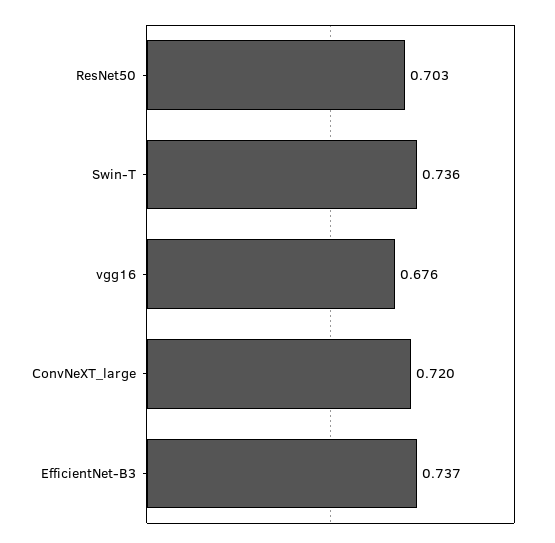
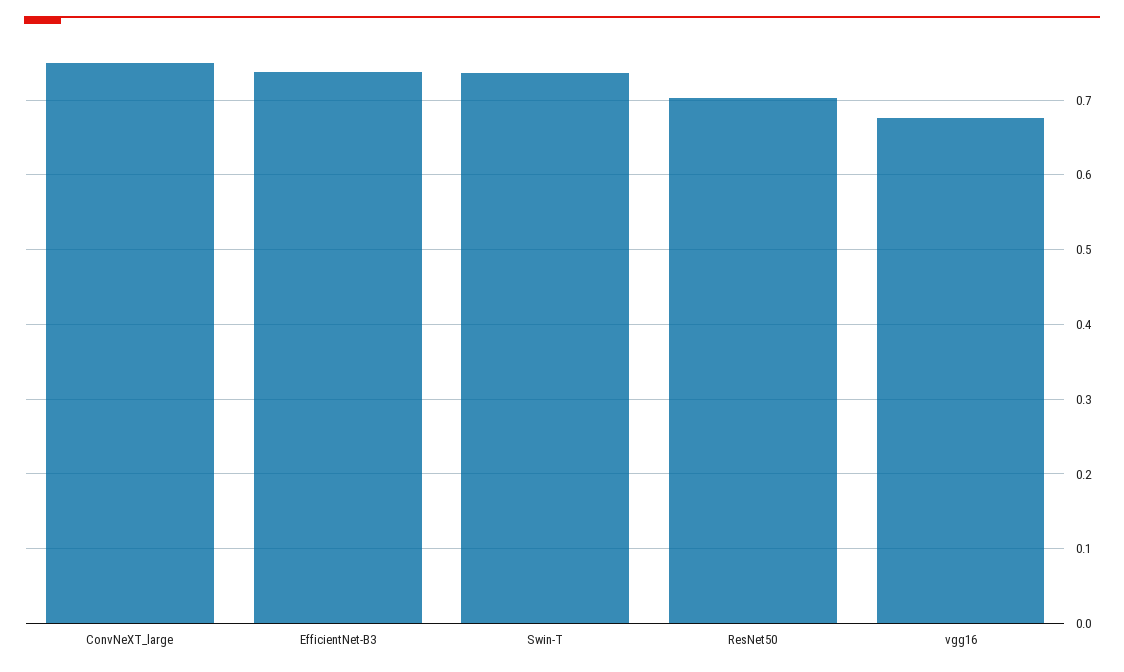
ConvNeXT_large: 0.72 -> 0.75

